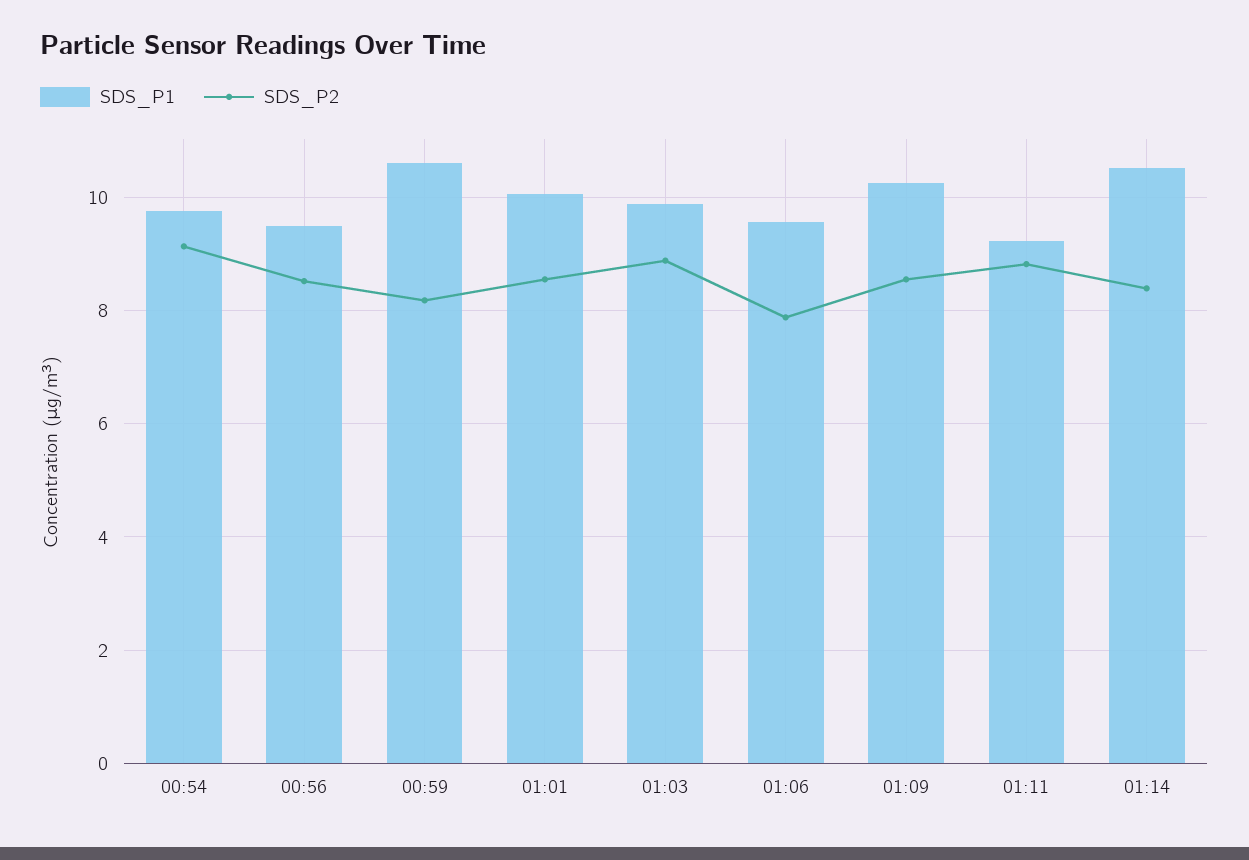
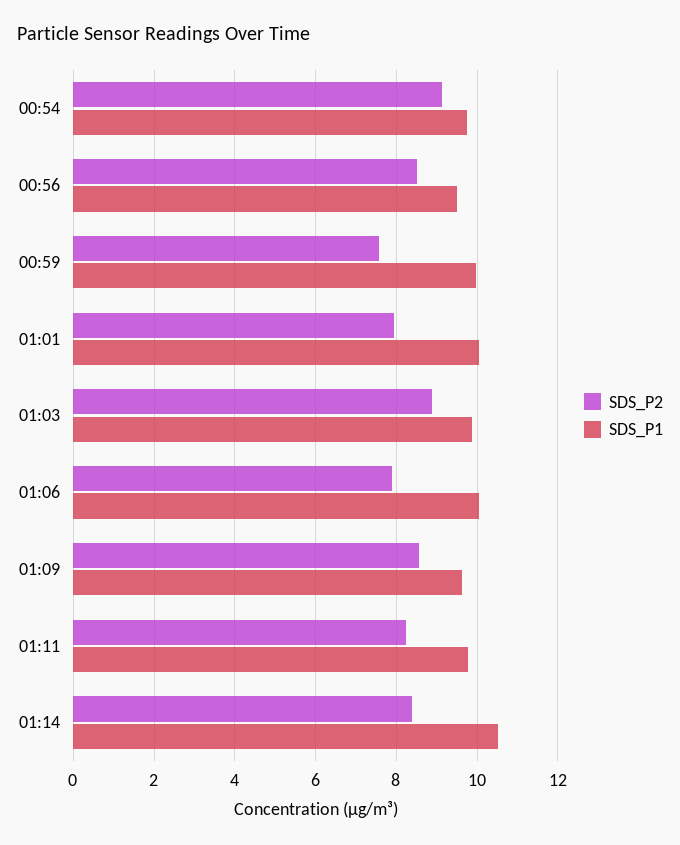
SDS_P1, 00:59: 10.6 -> 10
SDS_P2, 00:59: 8.2 -> 7.6
SDS_P2, 01:01: 8.6 -> 8
SDS_P1, 01:06: 9.6 -> 10
SDS_P1, 01:09: 10.2 -> 9.6
SDS_P1, 01:11: 9.2 -> 9.8
SDS_P2, 01:11: 8.8 -> 8.2

